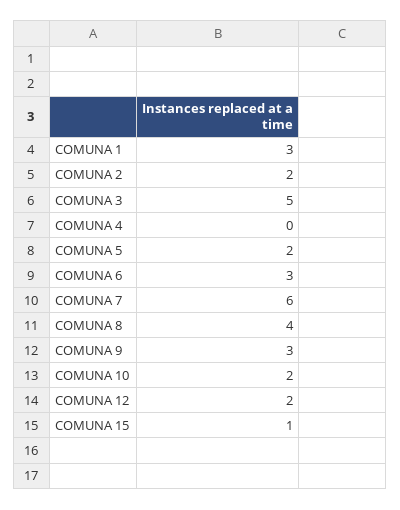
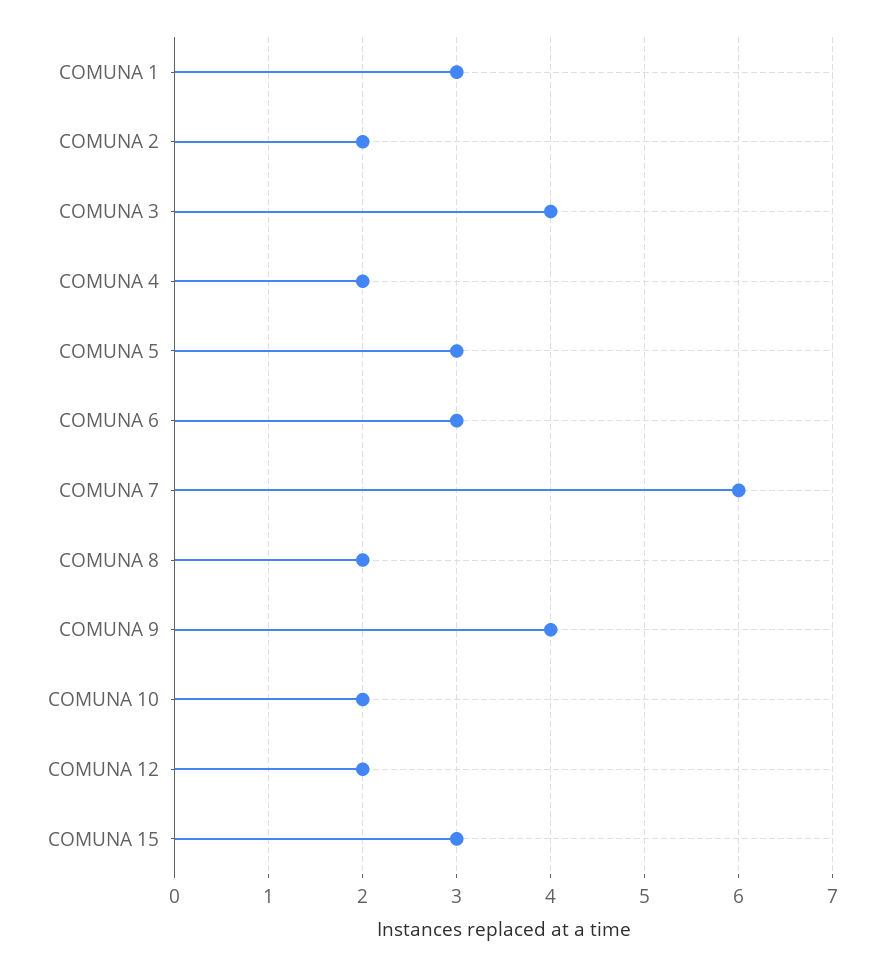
COMUNA 3: 5 -> 4
COMUNA 4: 0 -> 2
COMUNA 5: 2 -> 3
COMUNA 8: 4 -> 2
COMUNA 9: 3 -> 4
COMUNA 15: 1 -> 3

